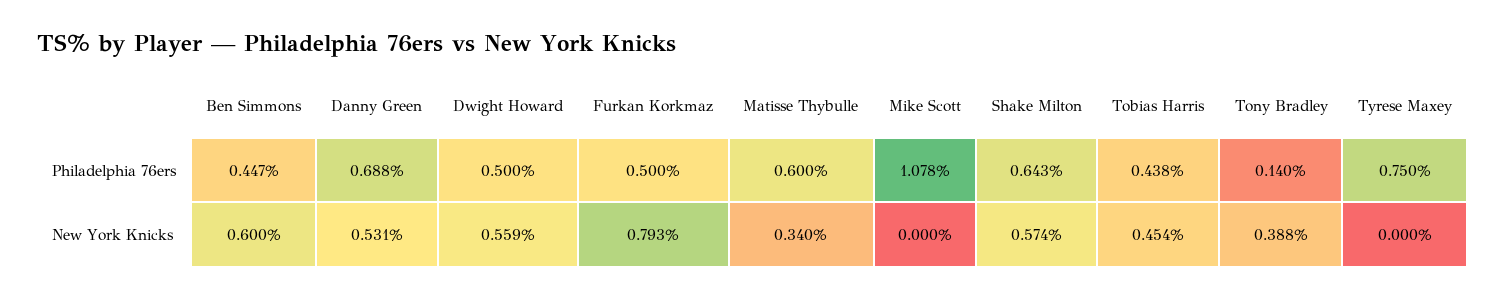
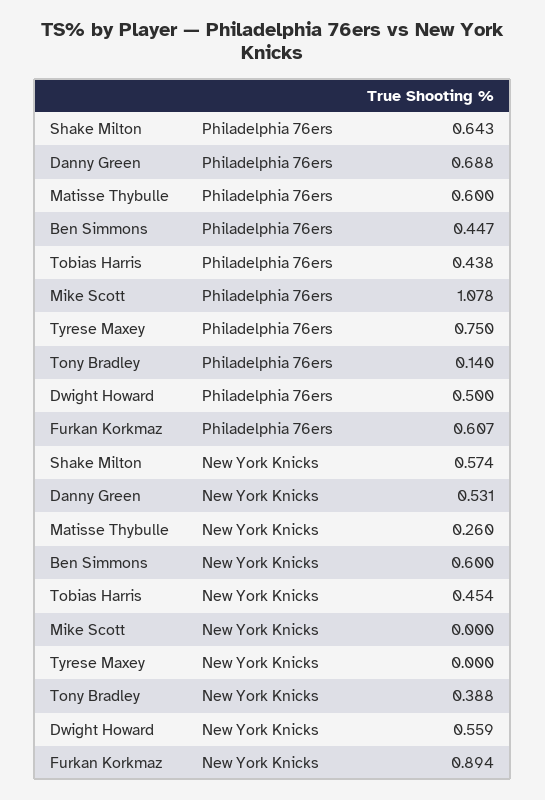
Furkan Korkmaz, Philadelphia 76ers: 0.5 -> 0.607
Furkan Korkmaz, New York Knicks: 0.793 -> 0.894
Matisse Thybulle, New York Knicks: 0.34 -> 0.26

